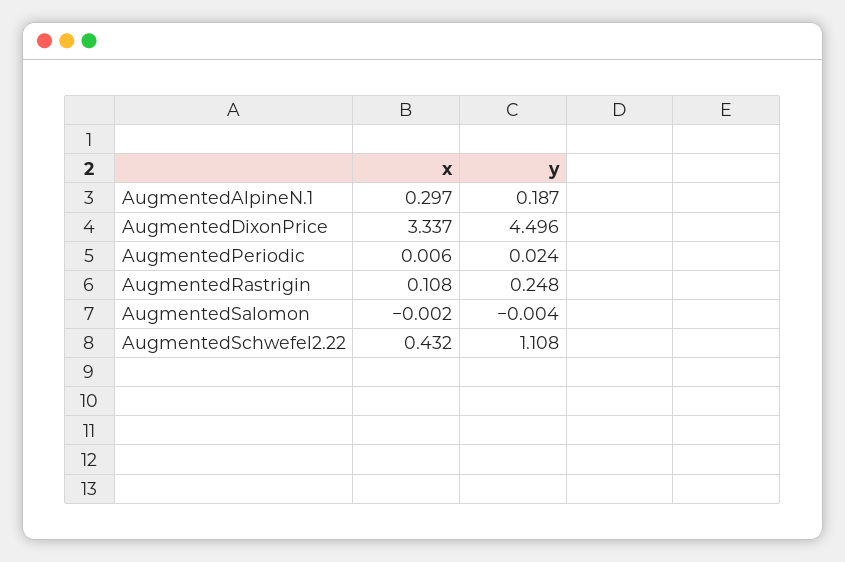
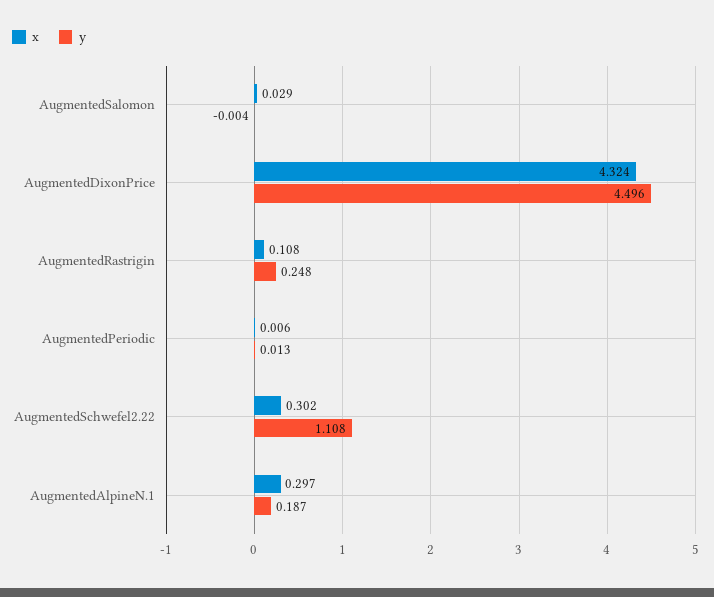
x, AugmentedDixonPrice: 3.337 -> 4.324
y, AugmentedPeriodic: 0.024 -> 0.013
x, AugmentedSalomon: -0.002 -> 0.029
x, AugmentedSchwefel2.22: 0.432 -> 0.302

